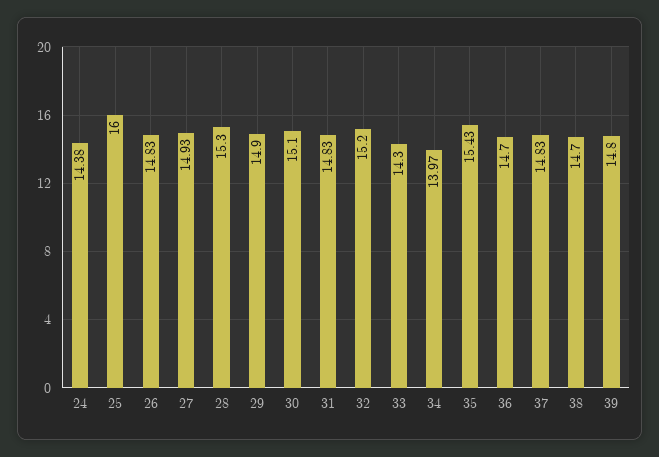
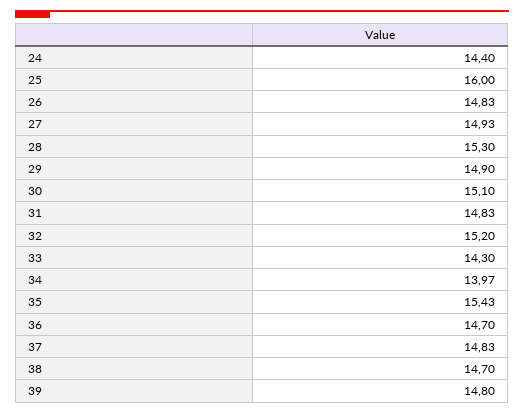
24: 14.38 -> 14.4

